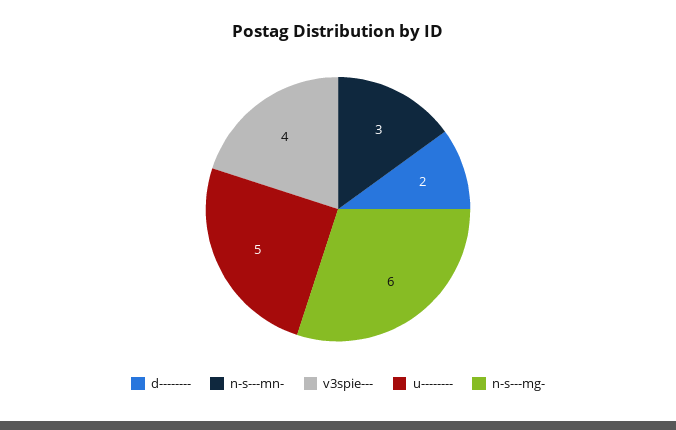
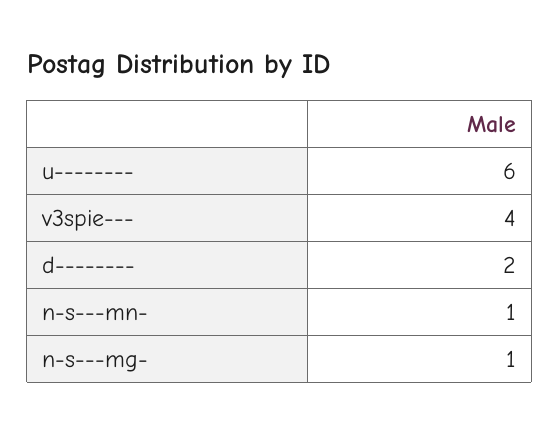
n-s---mn-: 3 -> 1
u--------: 5 -> 6
n-s---mg-: 6 -> 1

